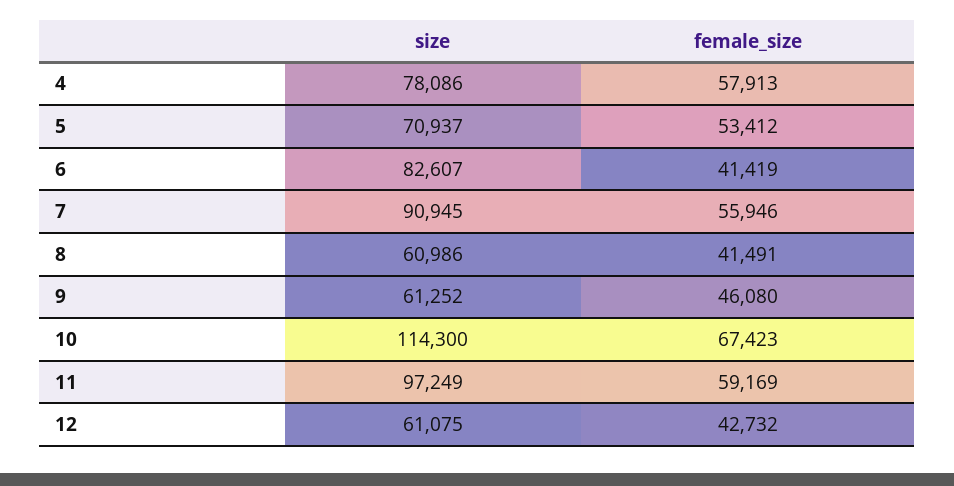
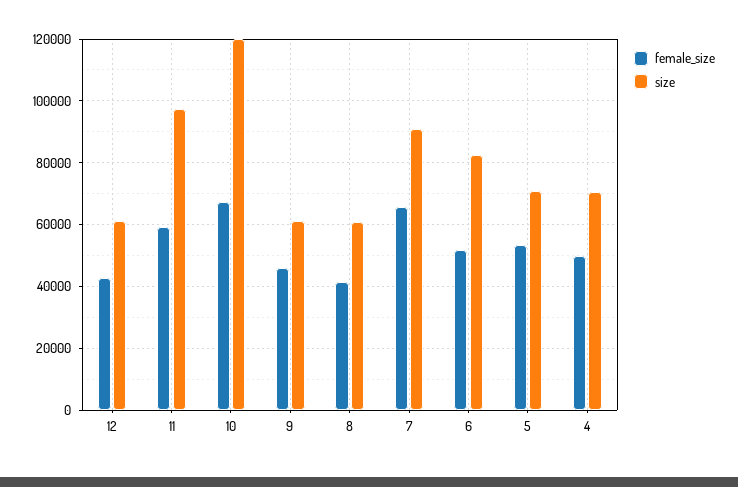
size, 4: 78086 -> 70000
female_size, 4: 57913 -> 50000
female_size, 6: 41419 -> 52000
female_size, 7: 55946 -> 66000
size, 10: 114300 -> 120000

